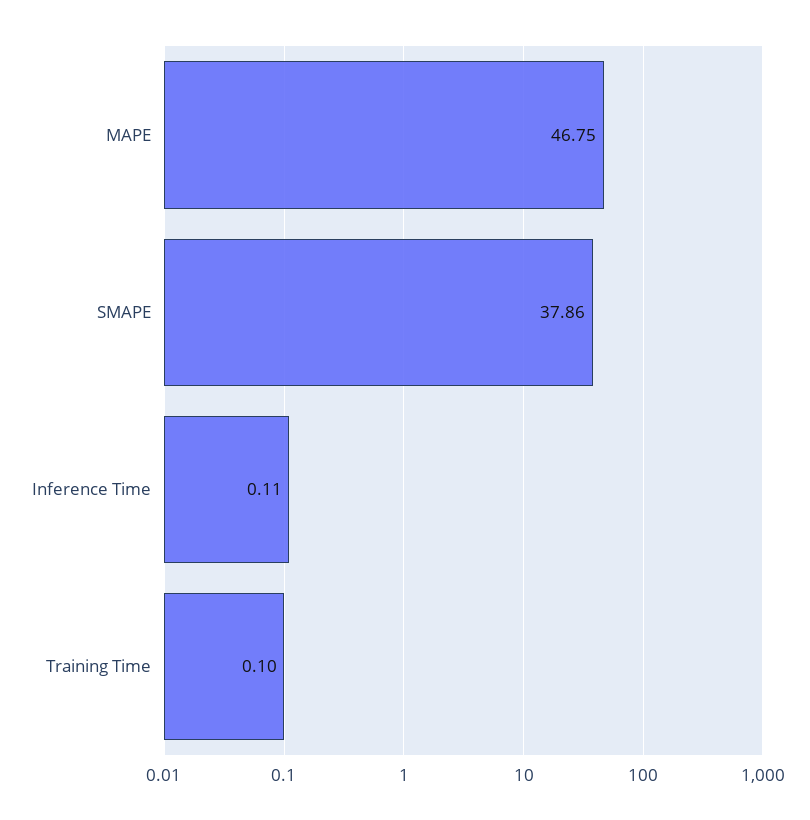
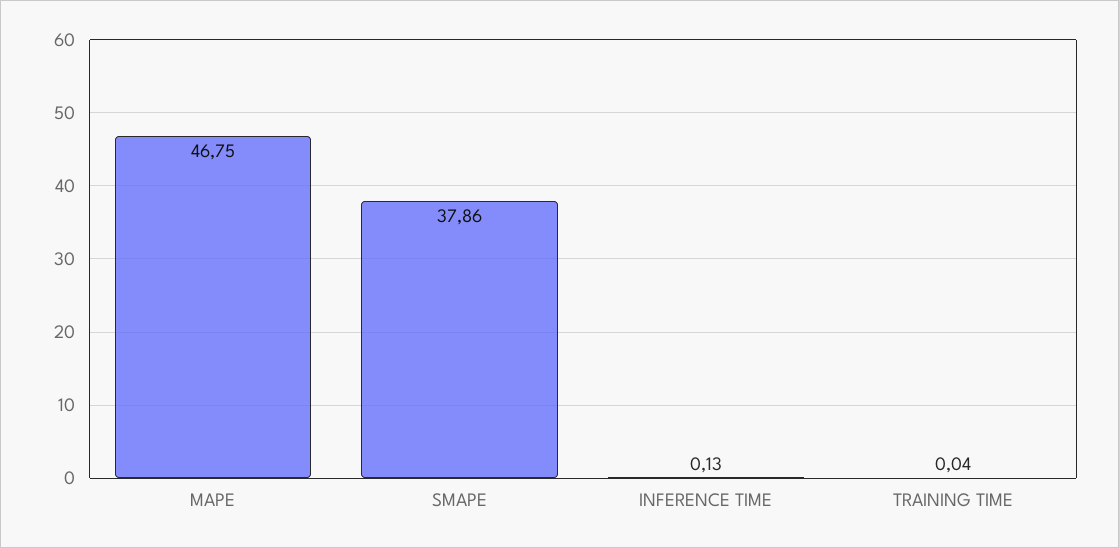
Inference Time: 0.11 -> 0.13
Training Time: 0.1 -> 0.04

